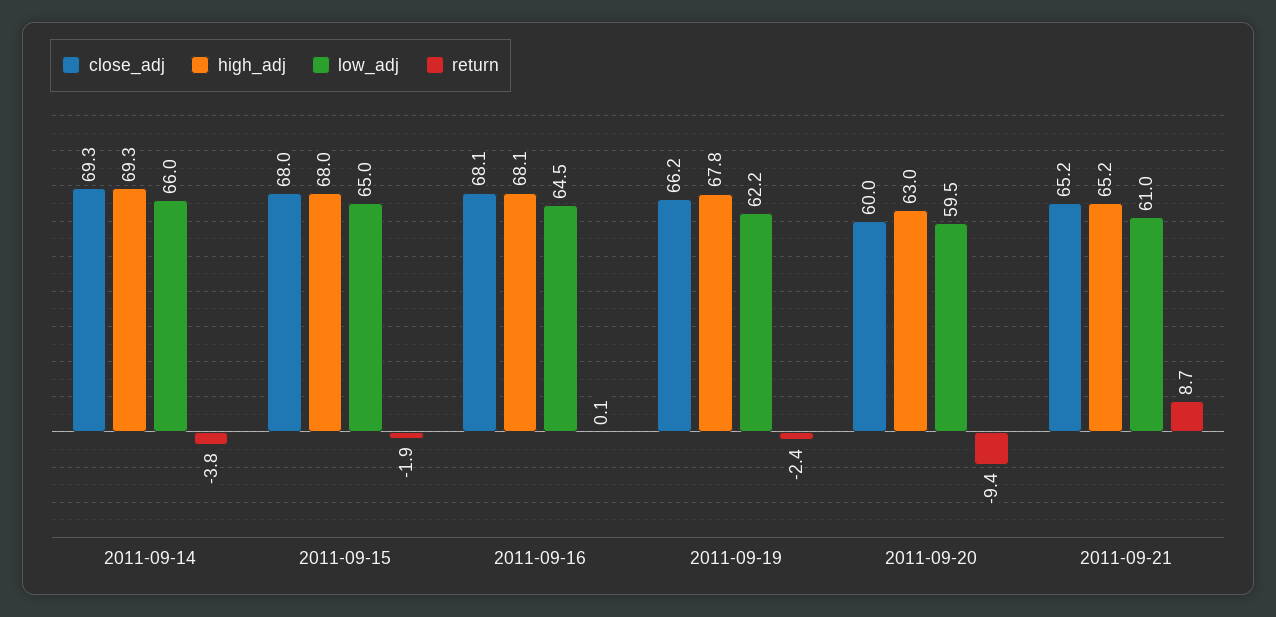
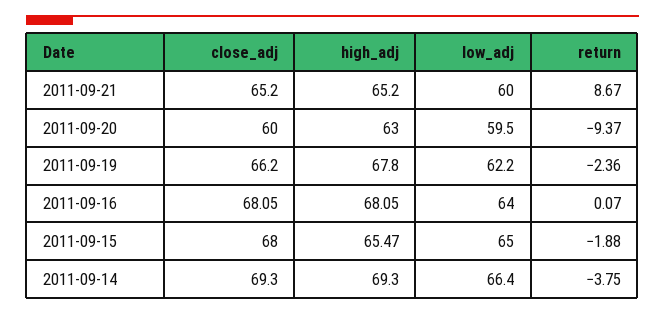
low_adj, 2011-09-14: 66 -> 66.4
high_adj, 2011-09-15: 68 -> 65.47
low_adj, 2011-09-16: 64.5 -> 64
low_adj, 2011-09-21: 61 -> 60

